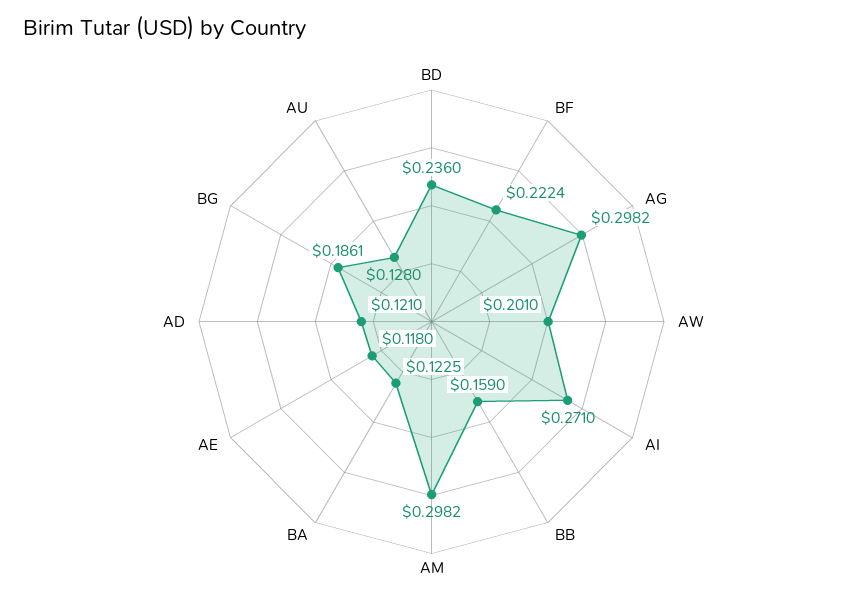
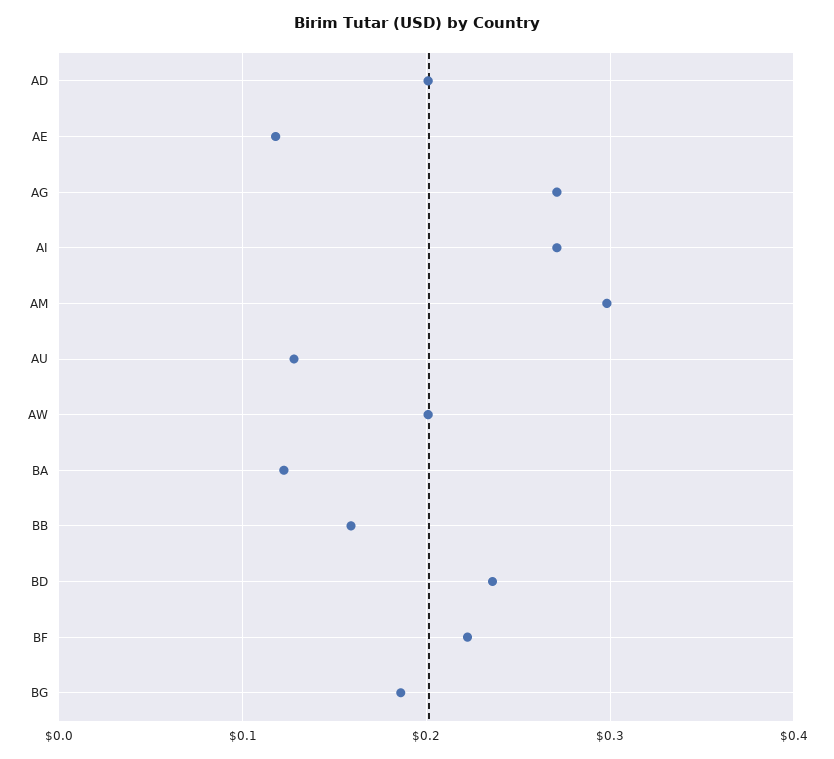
AG: 0.2982 -> 0.27
AD: 0.121 -> 0.2

